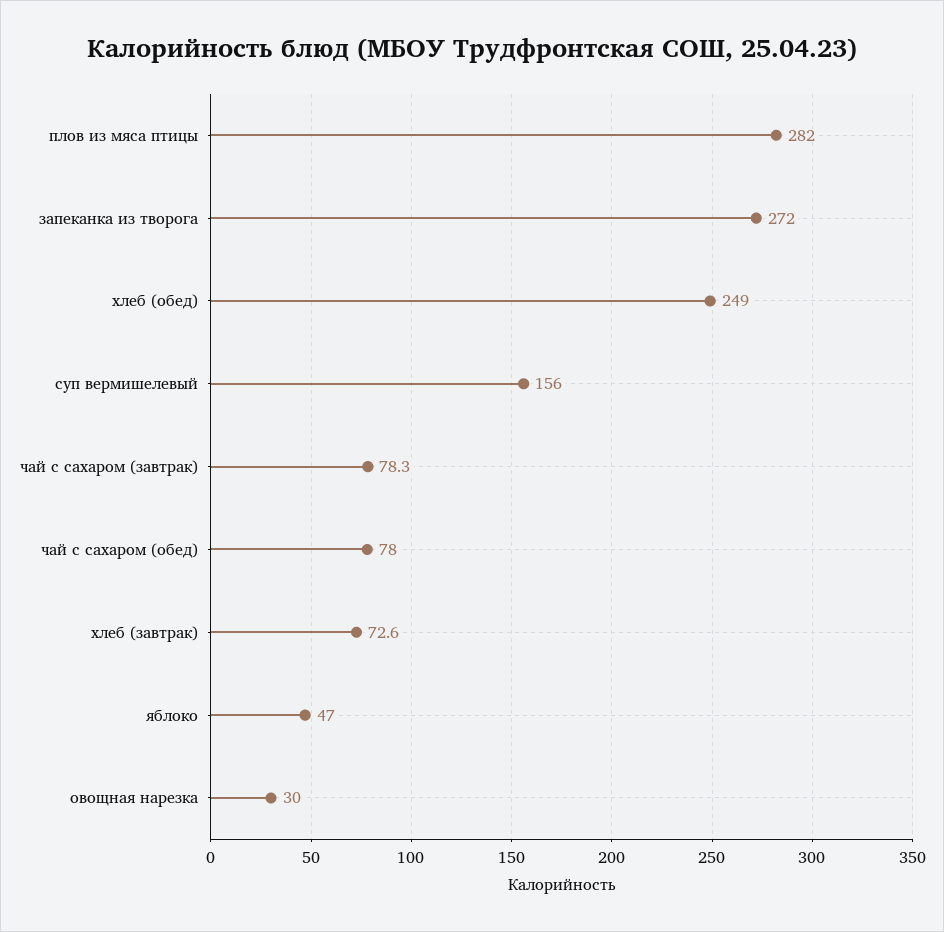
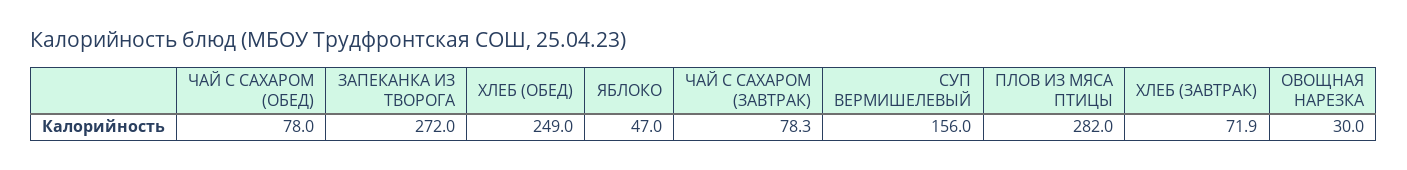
хлеб (завтрак): 72.6 -> 71.9

